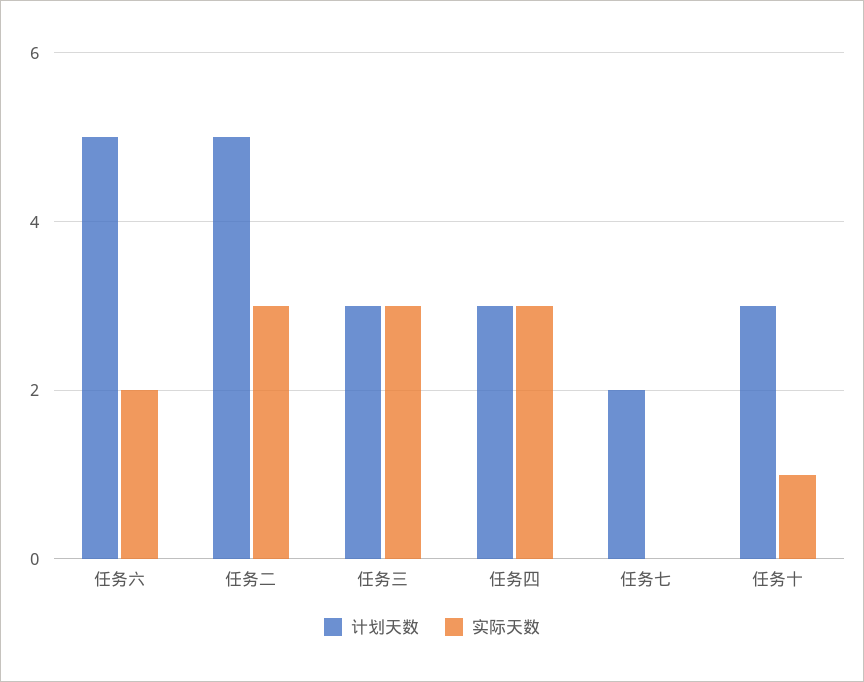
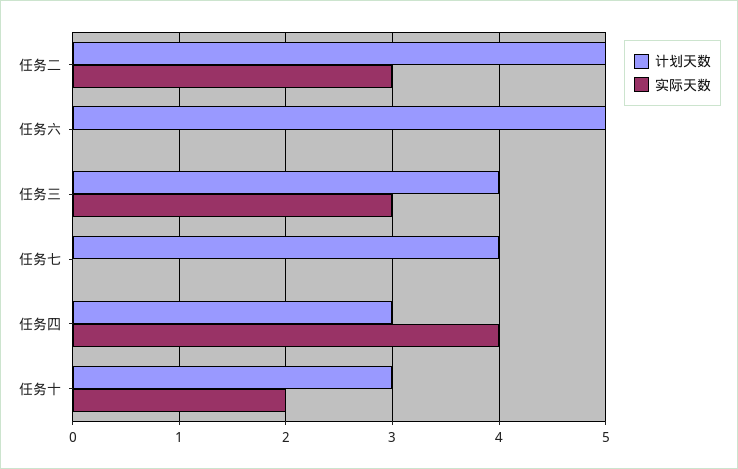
实际天数, 任务六: 2 -> 0
计划天数, 任务三: 3 -> 4
实际天数, 任务四: 3 -> 4
计划天数, 任务七: 2 -> 4
实际天数, 任务十: 1 -> 2

